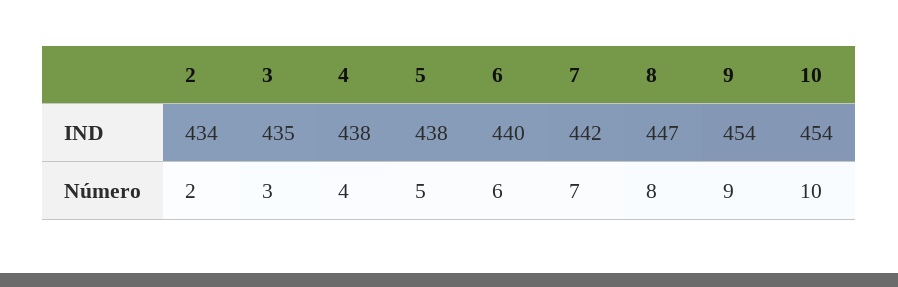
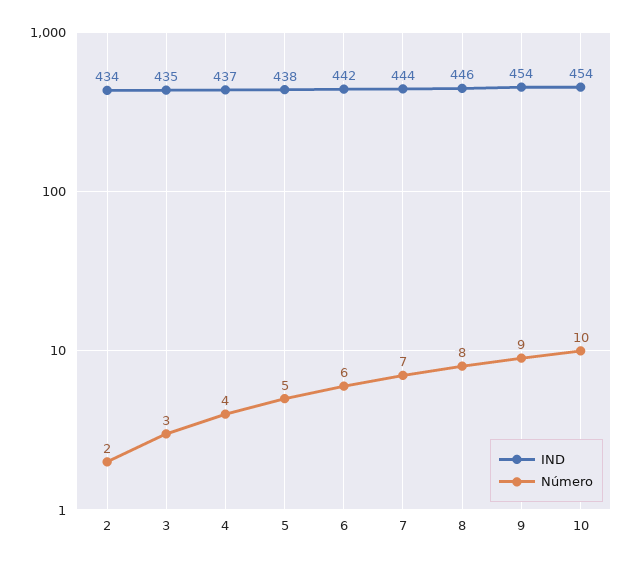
IND, 4: 438 -> 437
IND, 6: 440 -> 442
IND, 7: 442 -> 444
IND, 8: 447 -> 446

